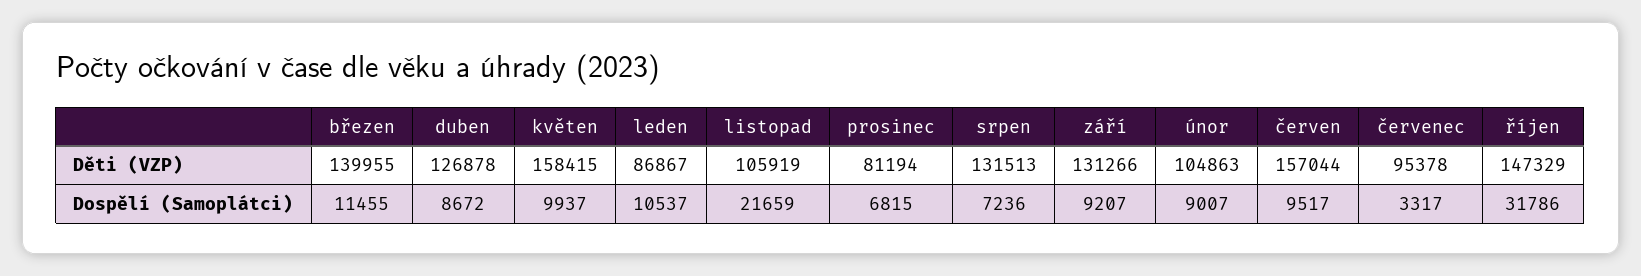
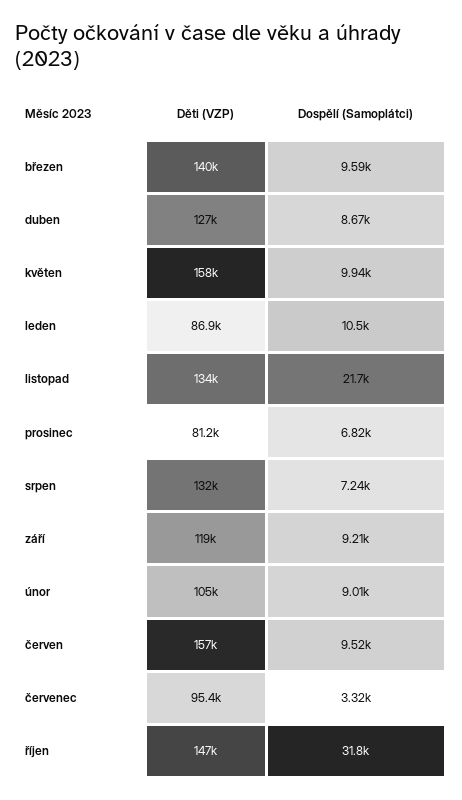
listopad, Děti (VZP): 105919 -> 134000
září, Děti (VZP): 131266 -> 119000
březen, Dospělí (Samoplátci): 11455 -> 9590

